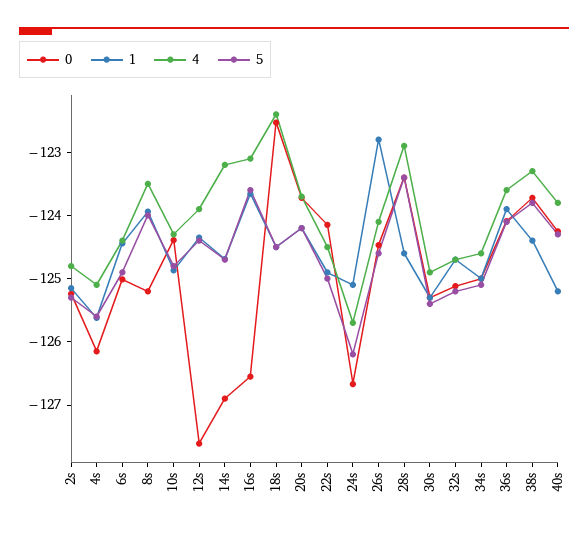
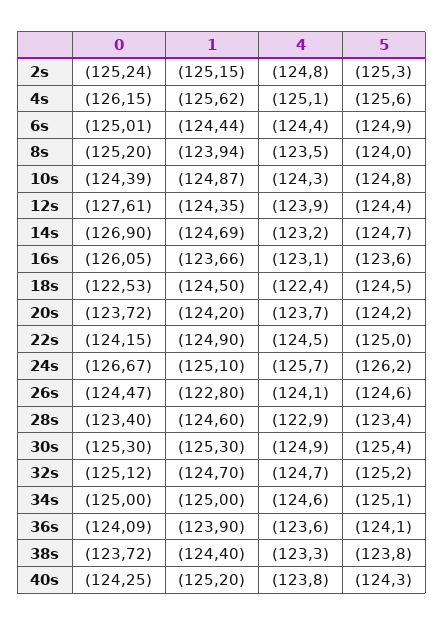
0, 16s: -126.6 -> -126.05

